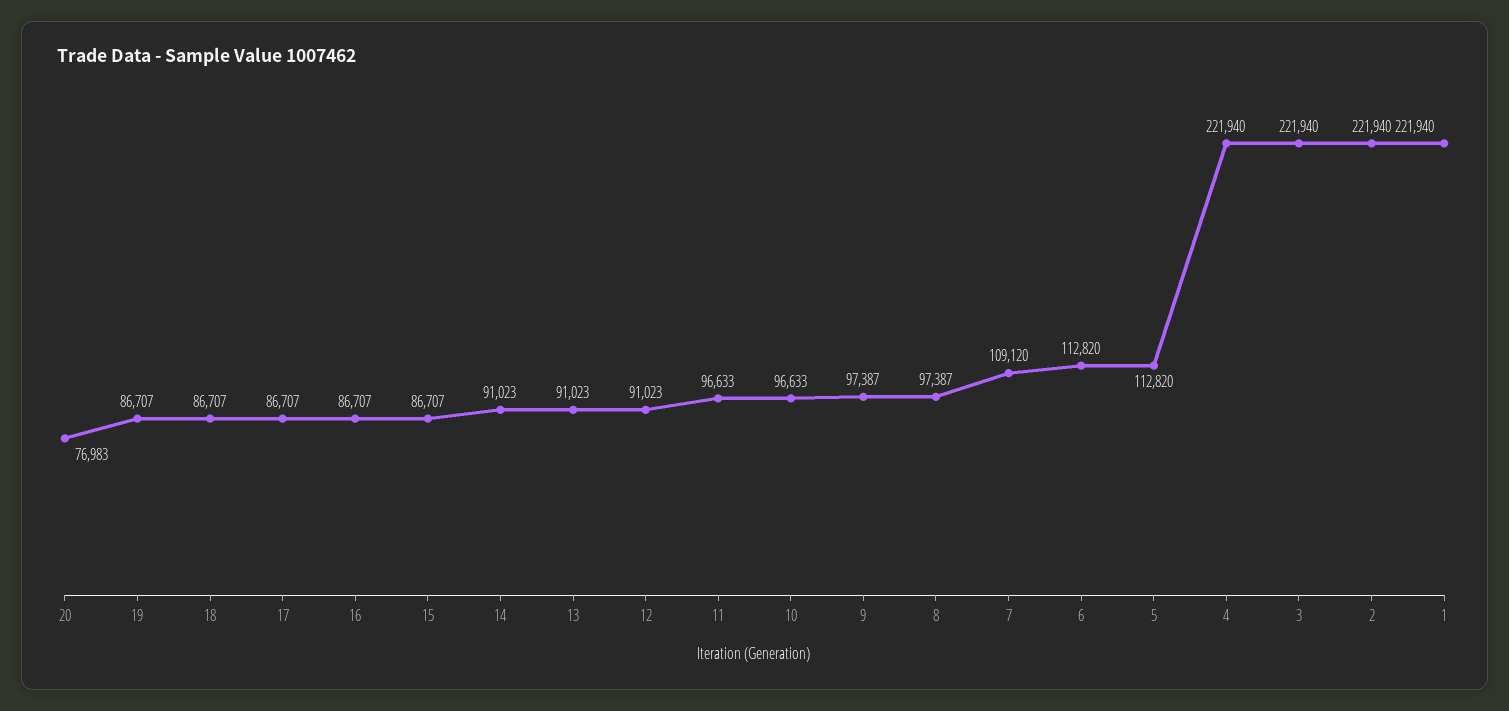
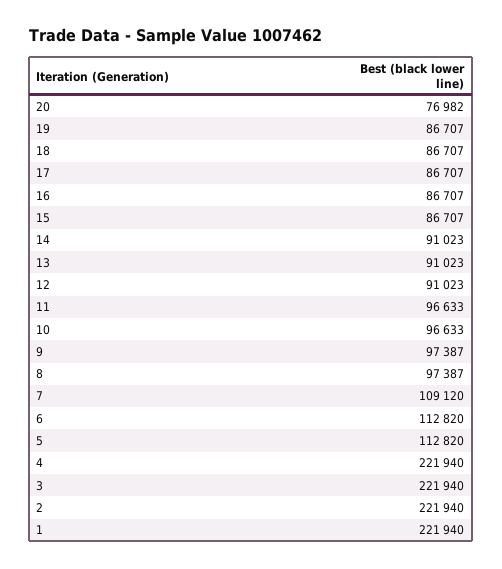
20: 76983 -> 76982

